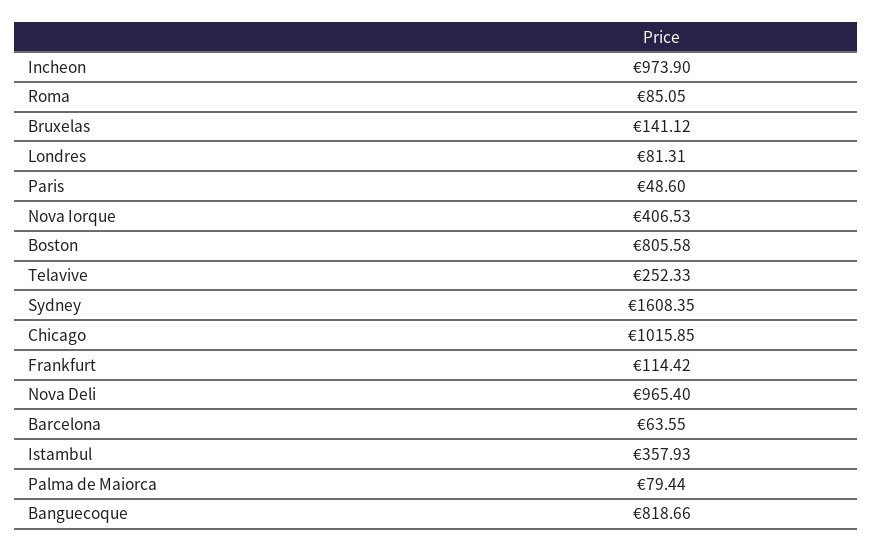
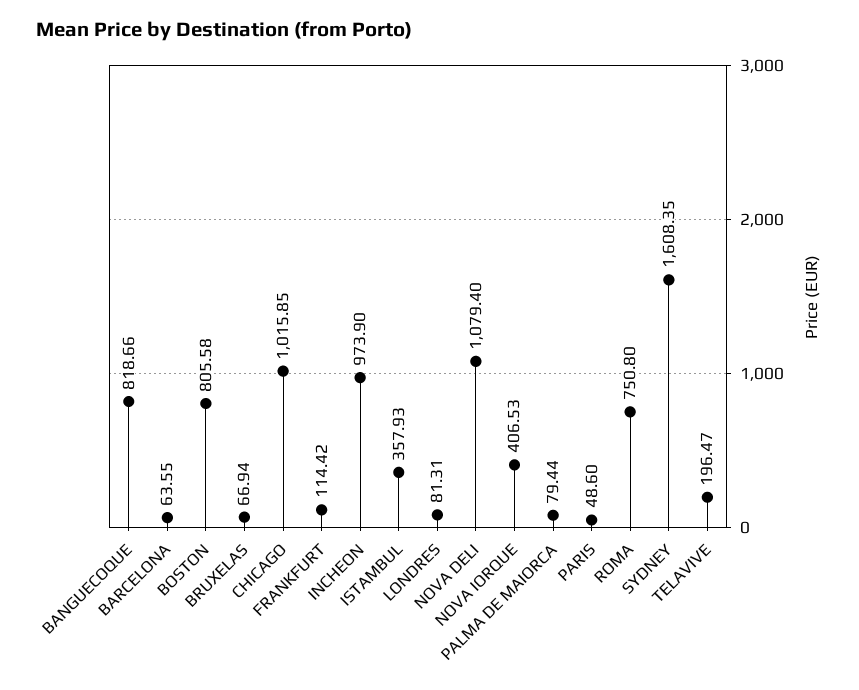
Roma: 85.05 -> 750.8
Bruxelas: 141.12 -> 66.94
Telavive: 252.33 -> 196.47
Nova Deli: 965.4 -> 1079.4

